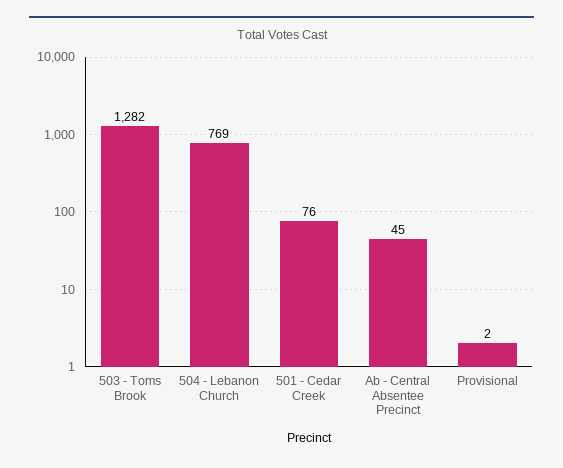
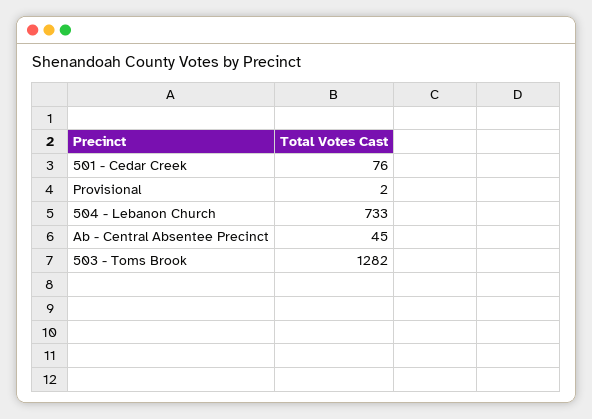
504 - Lebanon Church: 769 -> 733

